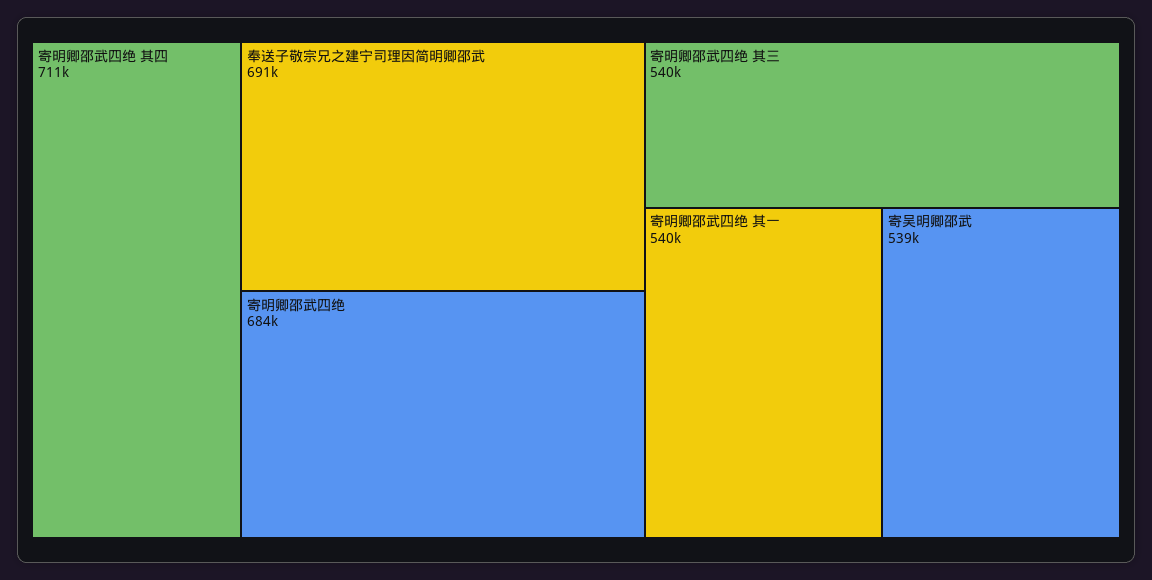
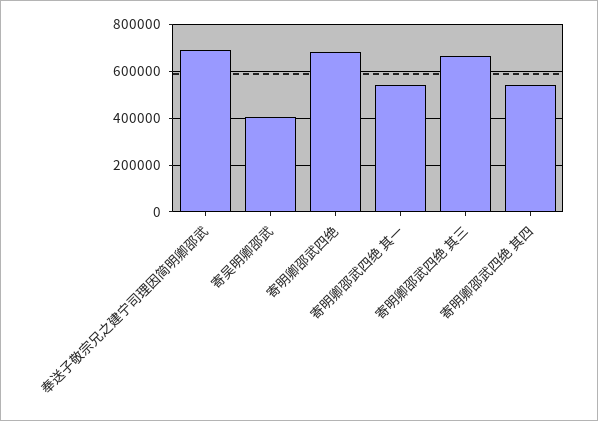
寄明卿邵武四绝 其四: 711000 -> 550000
寄明卿邵武四绝 其三: 540000 -> 650000
寄吴明卿邵武: 539000 -> 400000

